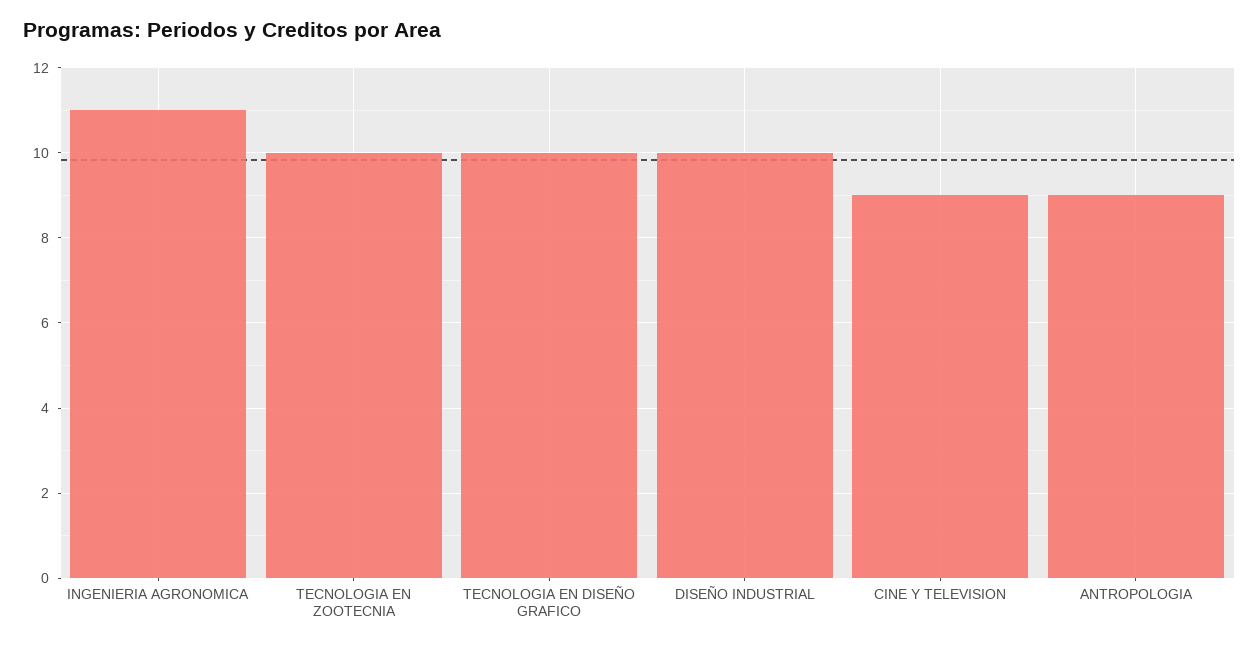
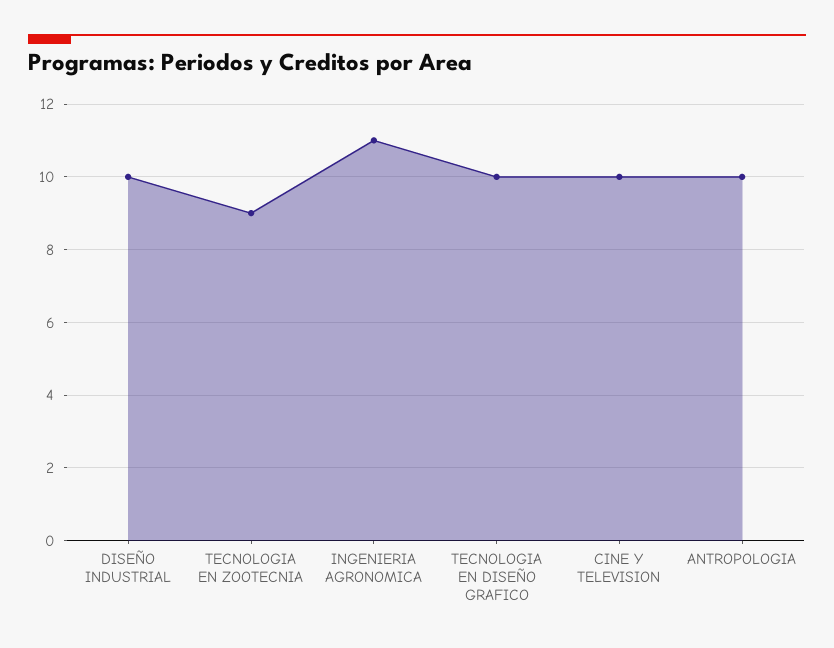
TECNOLOGIA EN ZOOTECNIA: 10 -> 9
CINE Y TELEVISION: 9 -> 10
ANTROPOLOGIA: 9 -> 10

